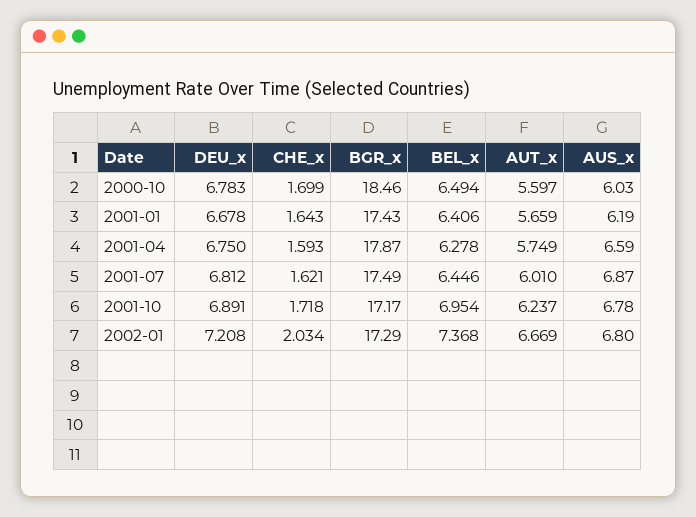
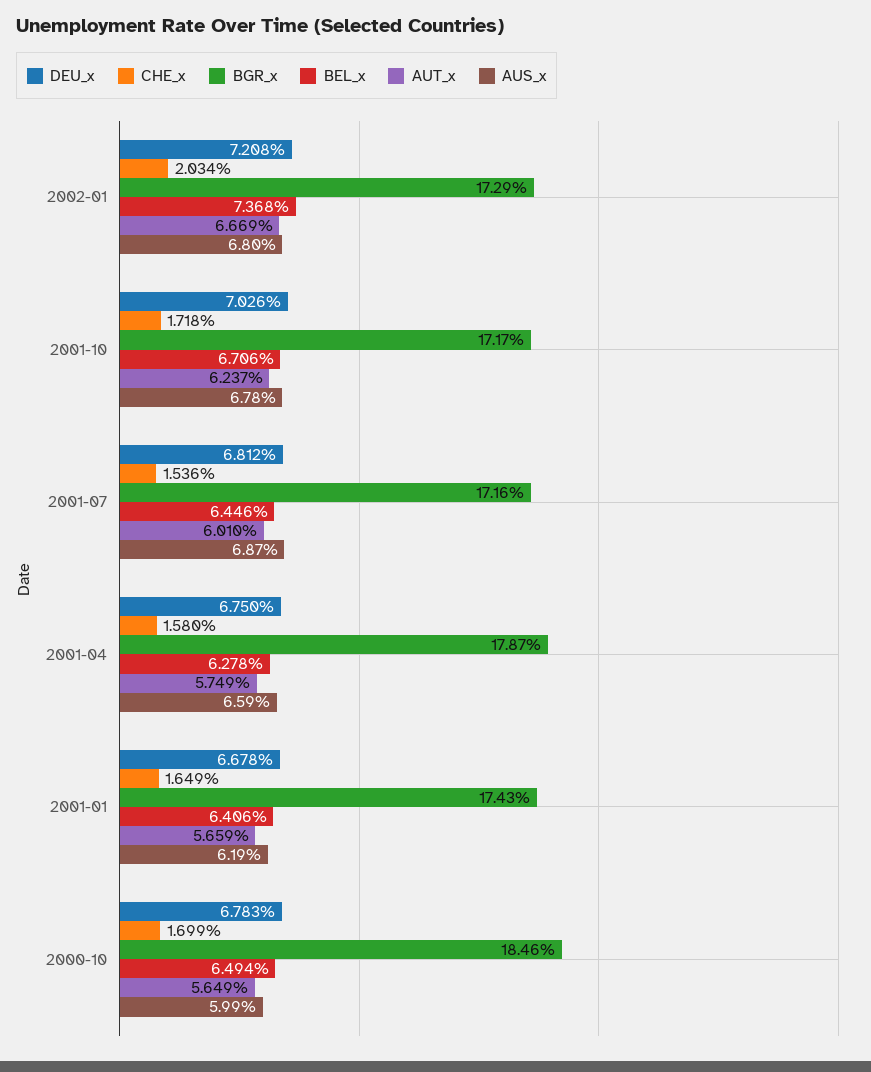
AUT_x, 2000-10: 5.597 -> 5.649
AUS_x, 2000-10: 6.03 -> 5.99
CHE_x, 2001-01: 1.643 -> 1.649
CHE_x, 2001-04: 1.593 -> 1.58
CHE_x, 2001-07: 1.621 -> 1.536
BGR_x, 2001-07: 17.49 -> 17.16
DEU_x, 2001-10: 6.891 -> 7.026
BEL_x, 2001-10: 6.954 -> 6.706

